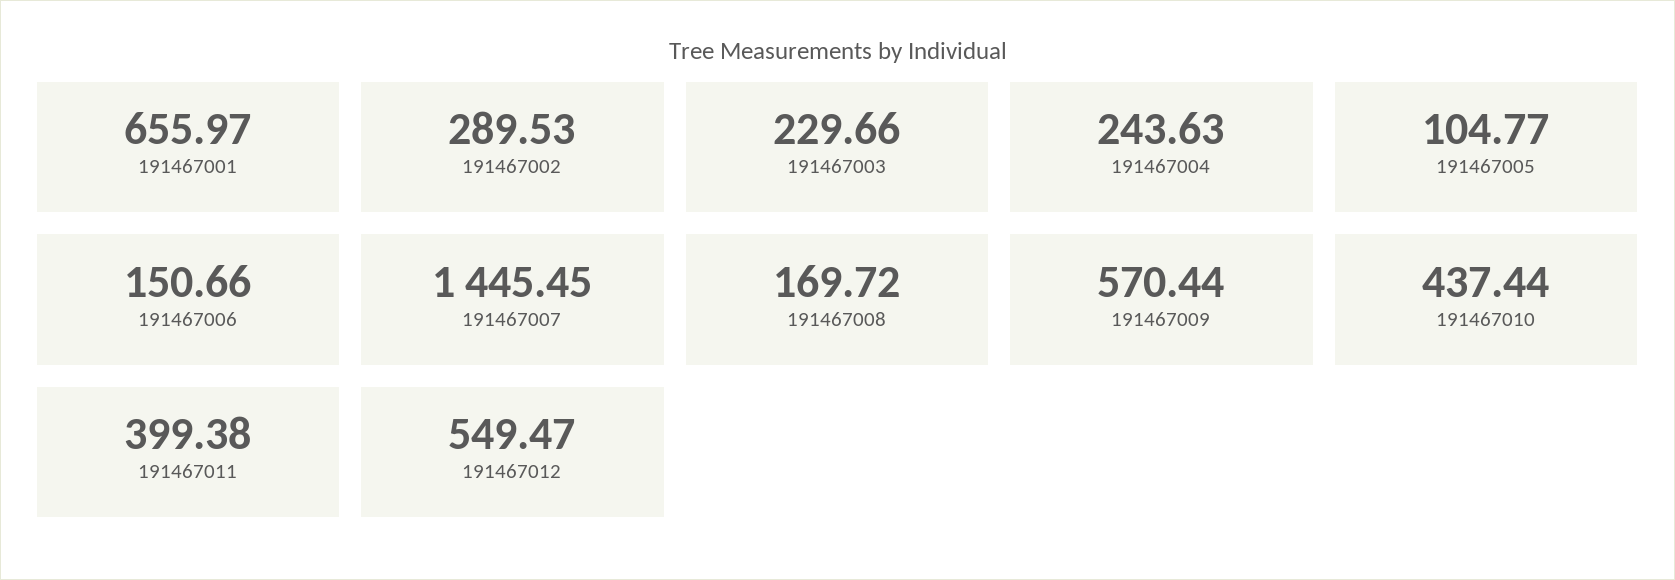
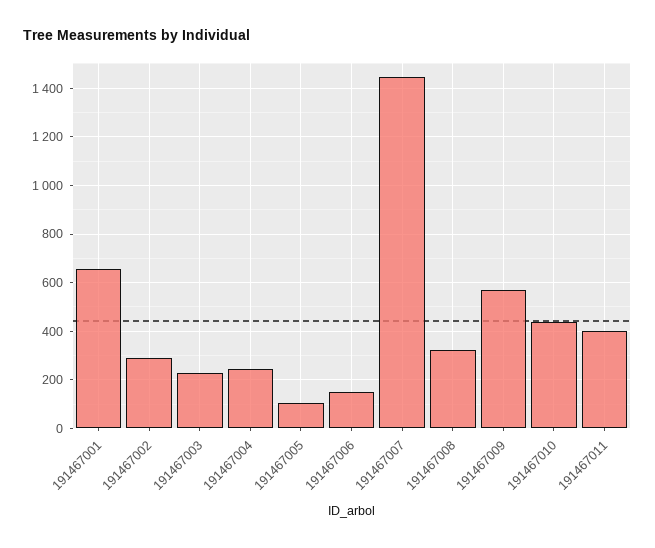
191467008: 169.72 -> 325
191467012: 549.47 -> none

